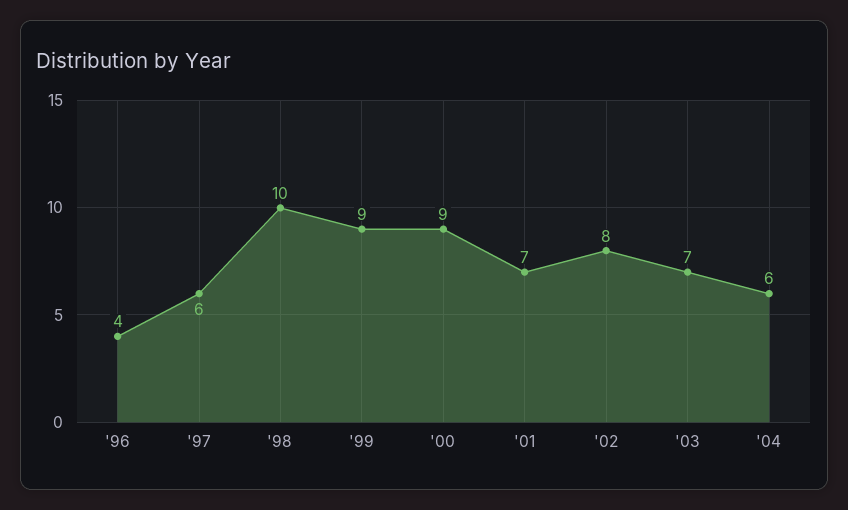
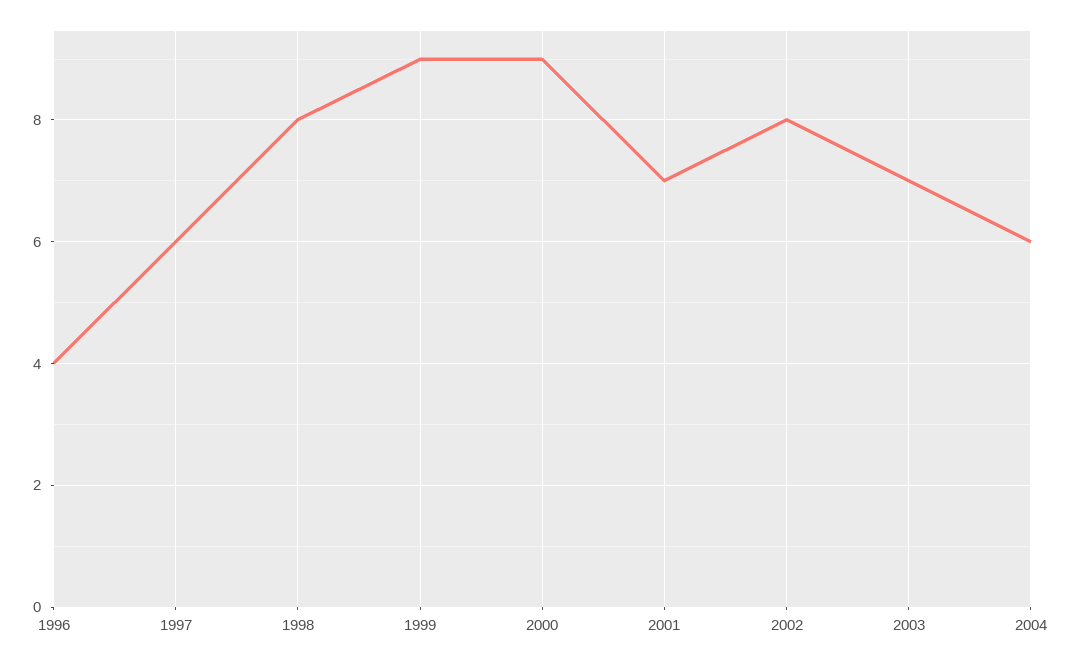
'98: 10 -> 8

